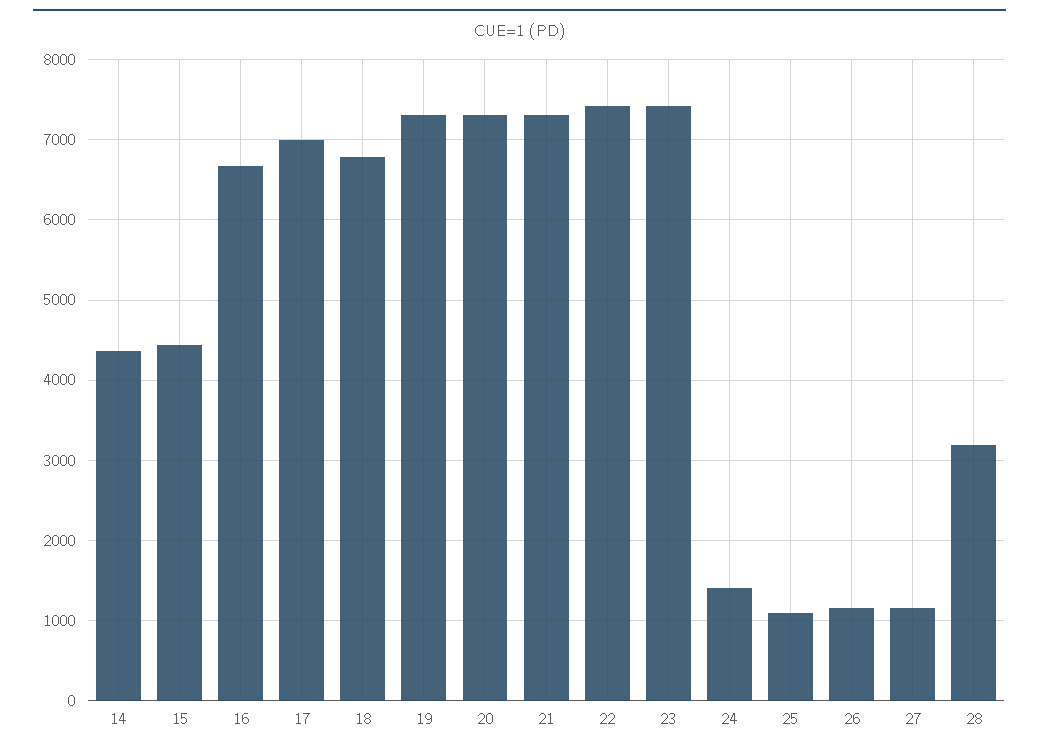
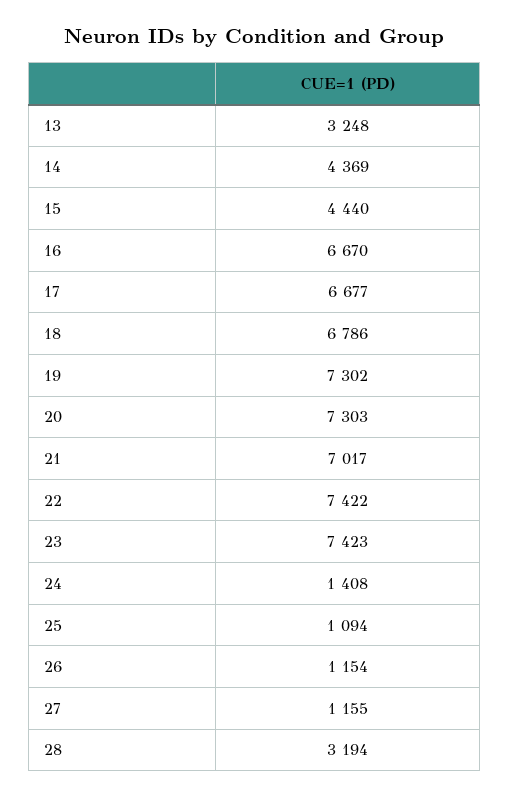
17: 7000 -> 6677
21: 7300 -> 7017
13: none -> 3248

